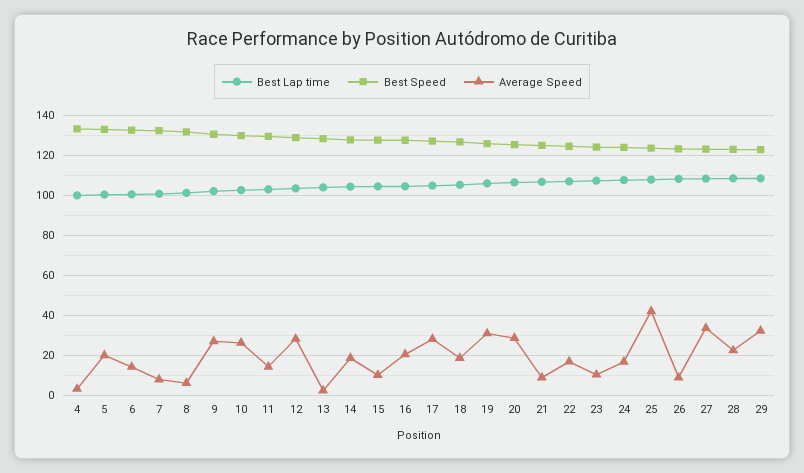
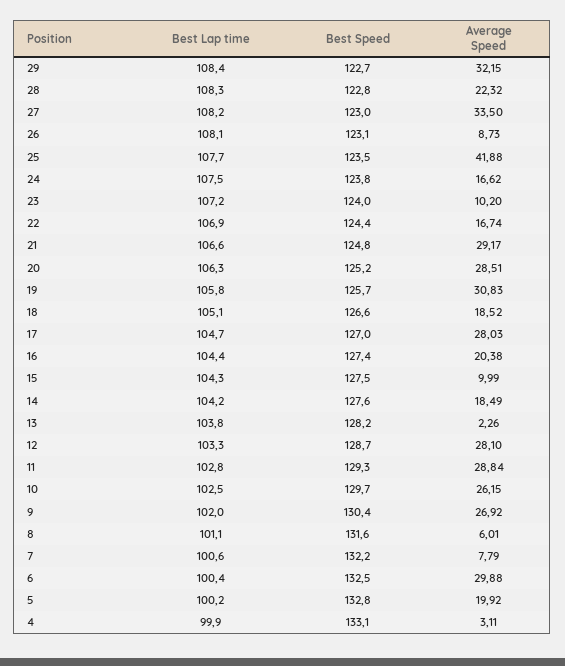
Average Speed, 6: 15 -> 29.88
Average Speed, 11: 15 -> 28.84
Average Speed, 21: 10 -> 29.17

